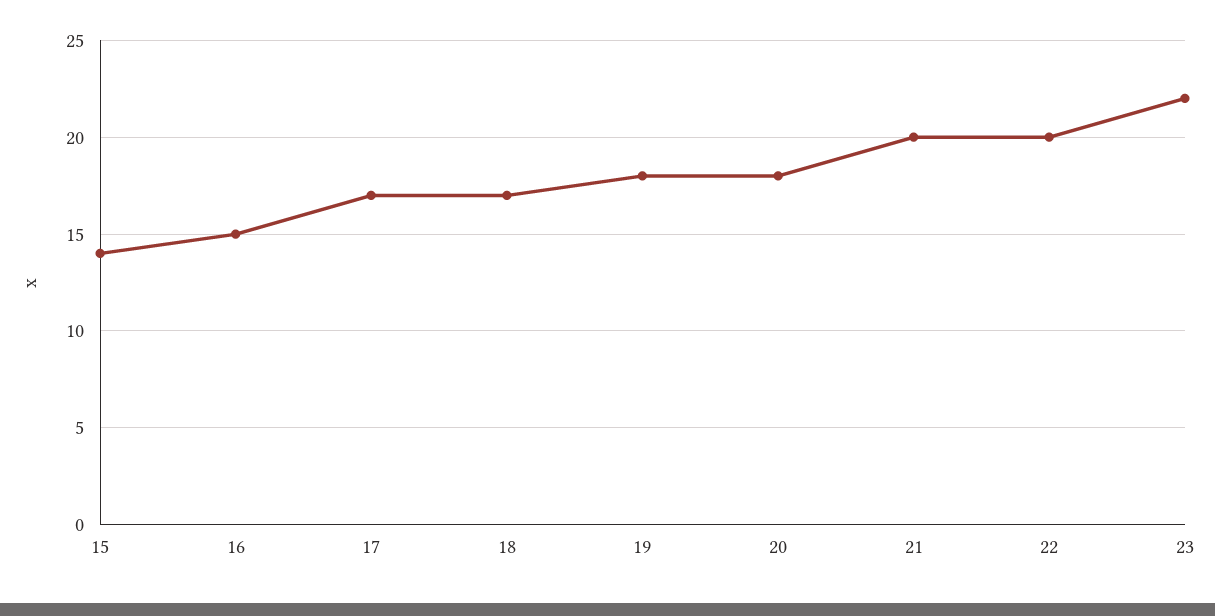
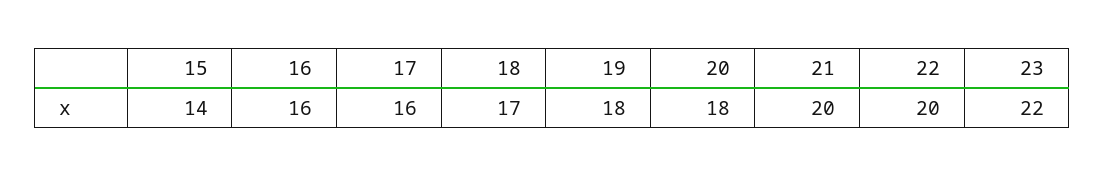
16: 15 -> 16
17: 17 -> 16

